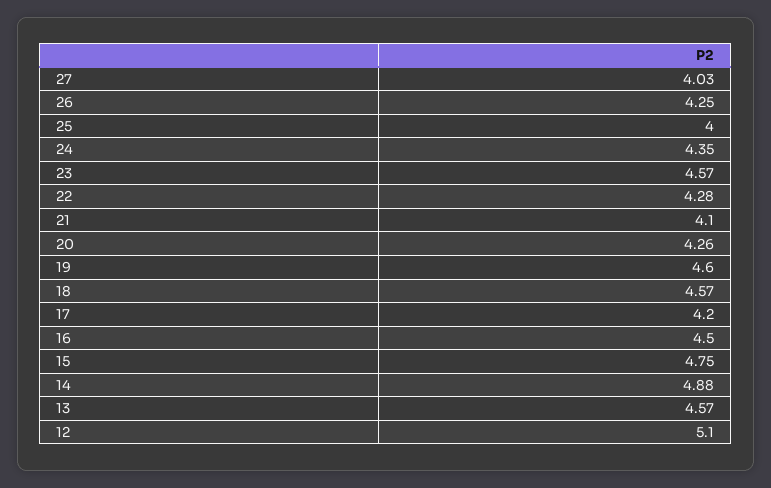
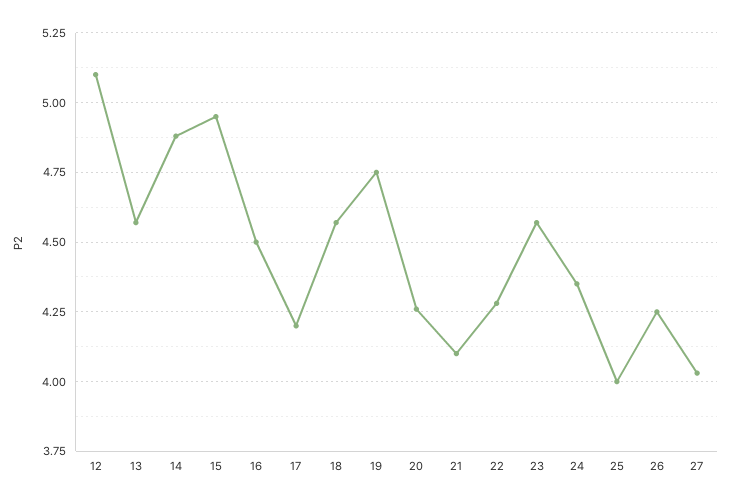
19: 4.6 -> 4.75
15: 4.75 -> 4.95

